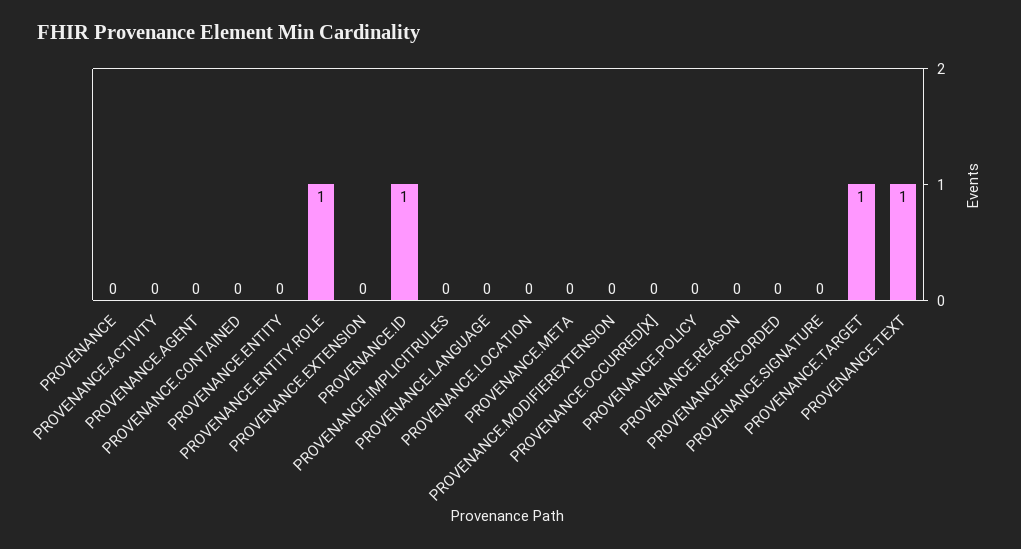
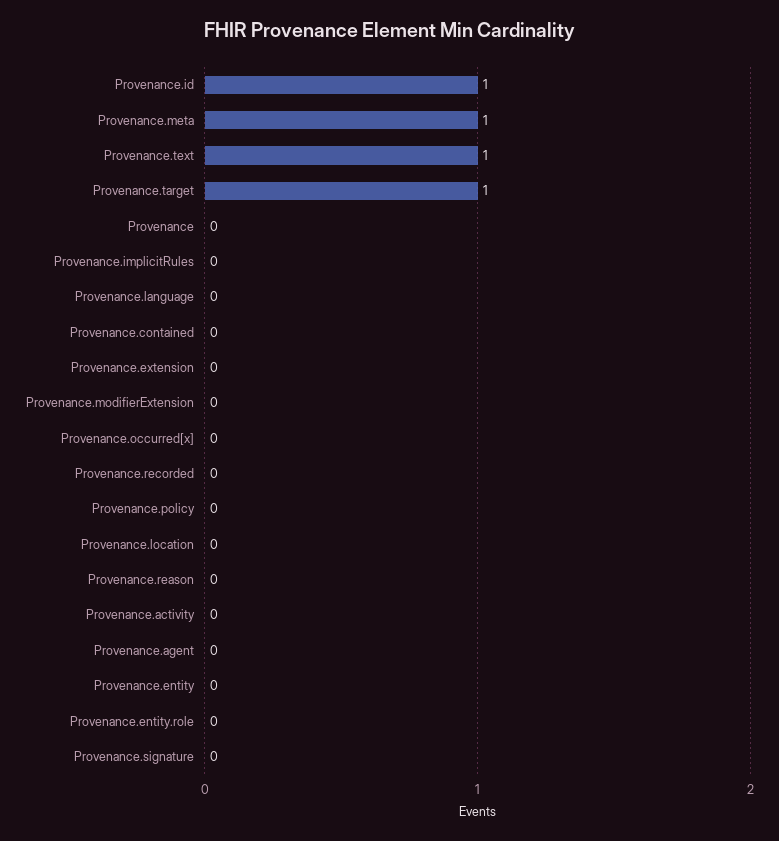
PROVENANCE.ENTITY.ROLE: 1 -> 0
PROVENANCE.META: 0 -> 1

